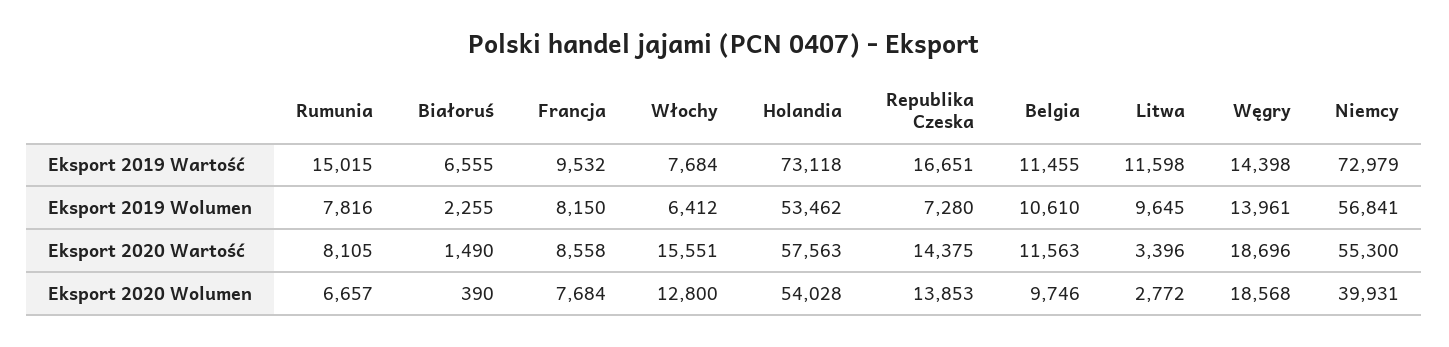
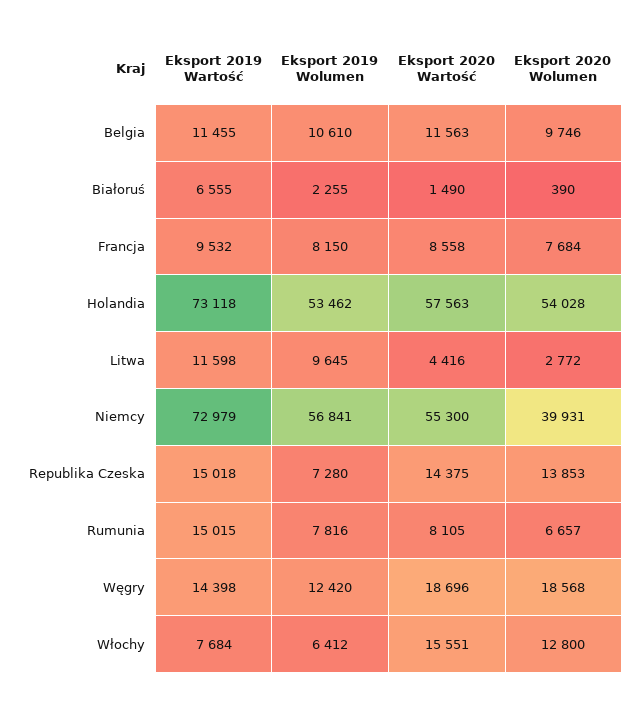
Republika Czeska, Eksport 2019 Wartość: 16651 -> 15018
Węgry, Eksport 2019 Wolumen: 13961 -> 12420
Litwa, Eksport 2020 Wartość: 3396 -> 4416

